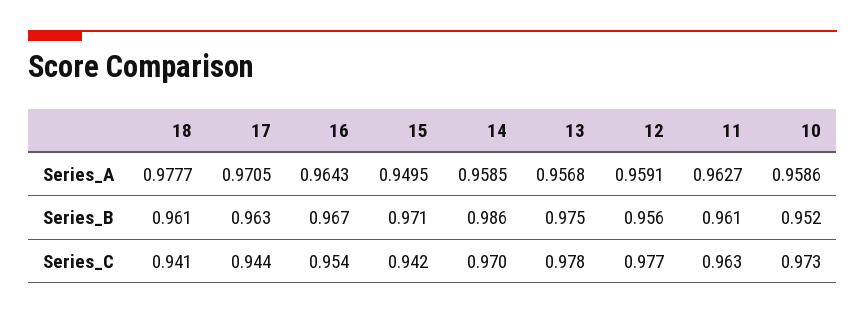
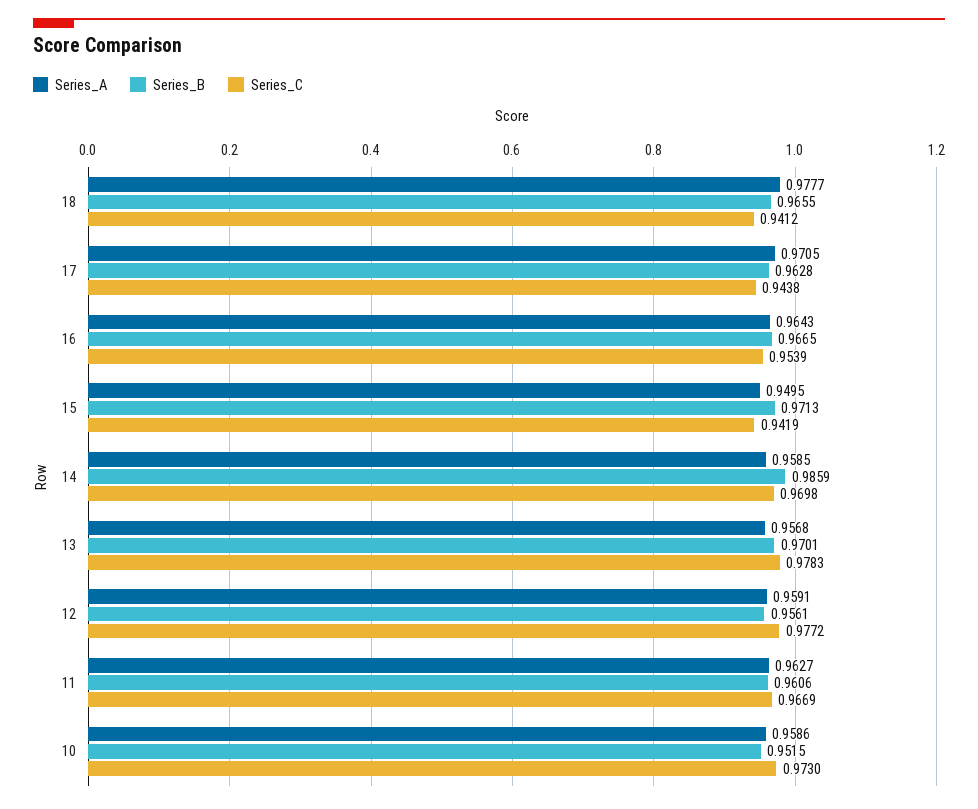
Series_B, 18: 0.961 -> 0.9655
Series_B, 13: 0.975 -> 0.9701
Series_C, 11: 0.963 -> 0.9669

